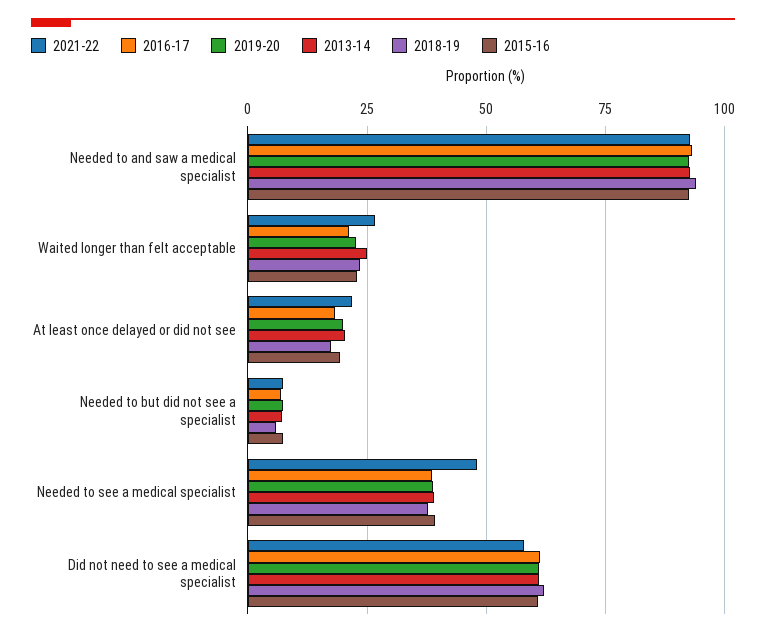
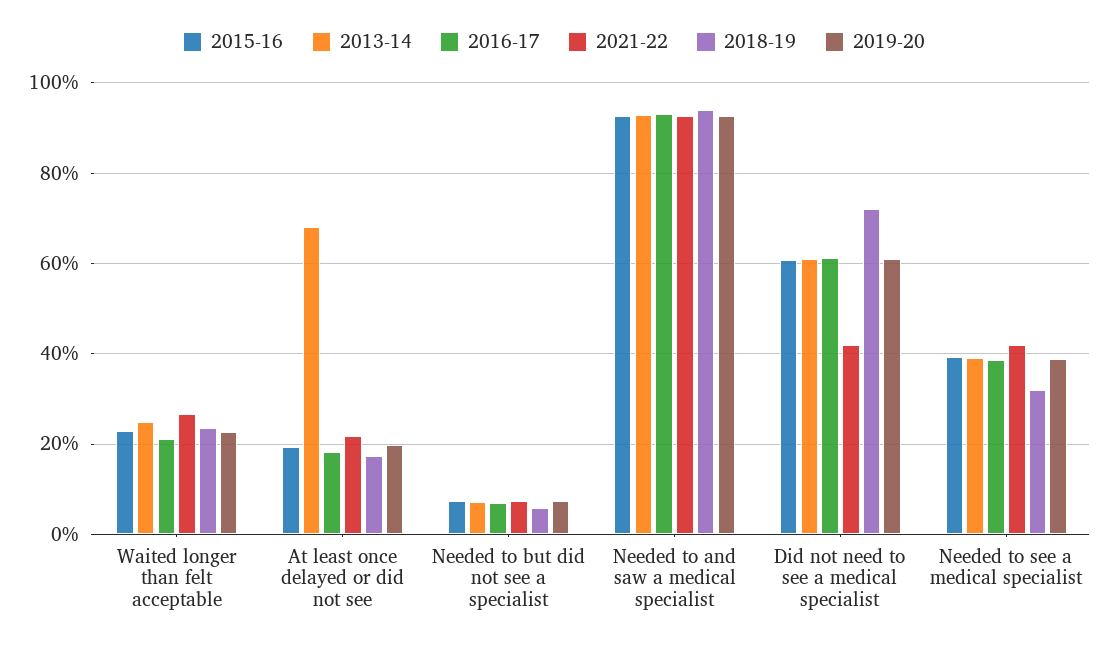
2013-14, At least once delayed or did not see: 20 -> 68
2021-22, Needed to see a medical specialist: 47.5 -> 42
2018-19, Needed to see a medical specialist: 37.5 -> 32
2021-22, Did not need to see a medical specialist: 57.5 -> 42
2018-19, Did not need to see a medical specialist: 62.5 -> 72

